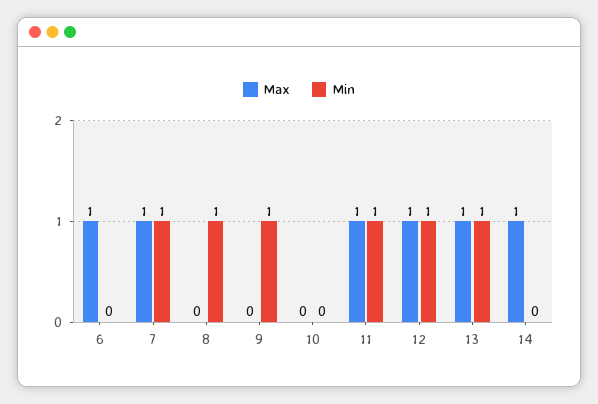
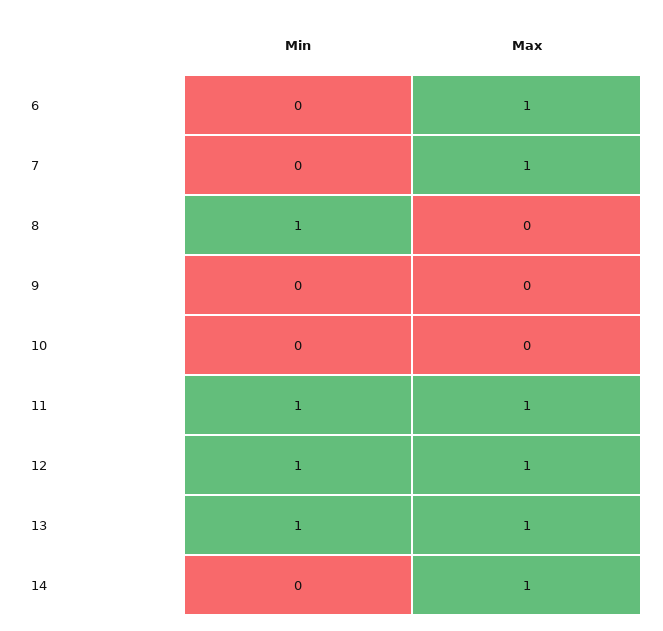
Min, 7: 1 -> 0
Min, 9: 1 -> 0

